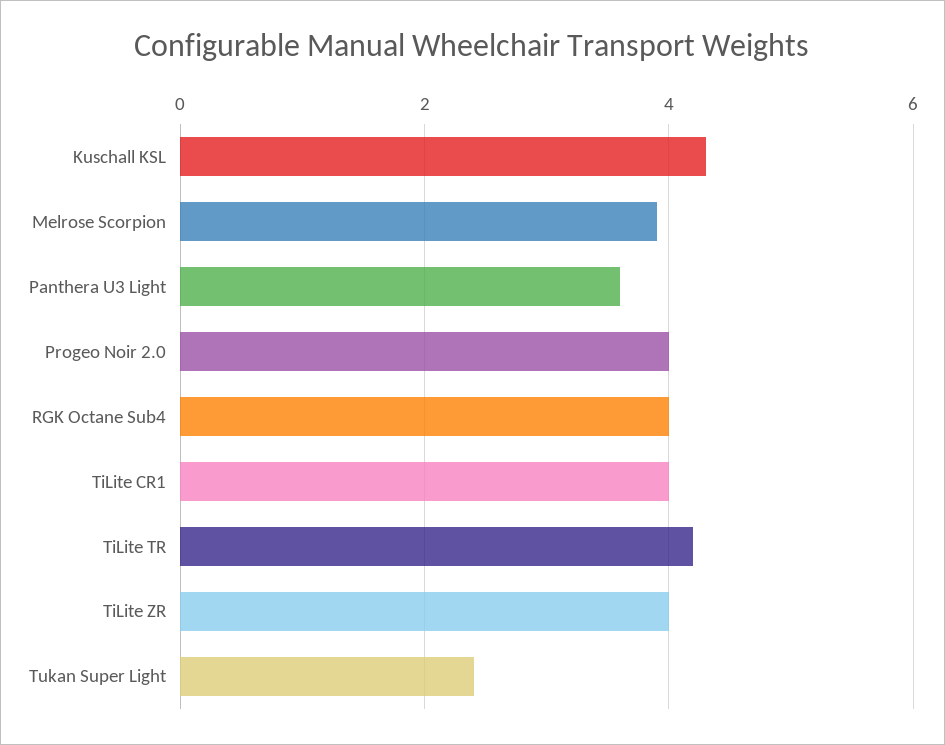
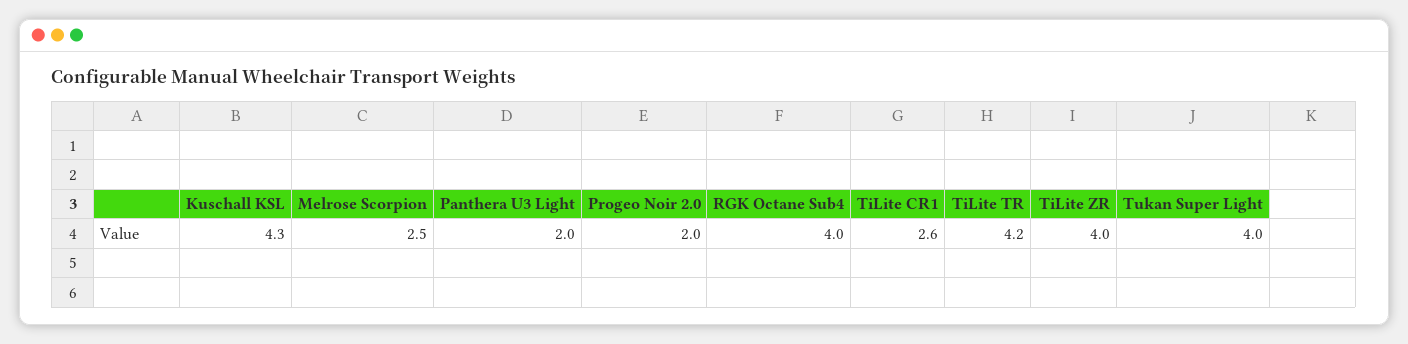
Melrose Scorpion: 4 -> 2.5
Panthera U3 Light: 3.5 -> 2
Progeo Noir 2.0: 4 -> 2
TiLite CR1: 4 -> 2.6
Tukan Super Light: 2.5 -> 4

